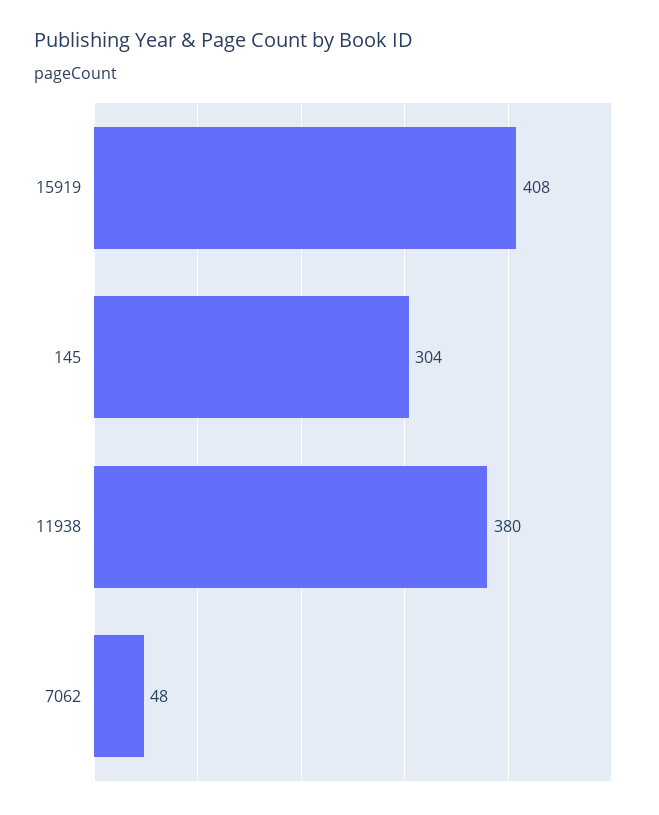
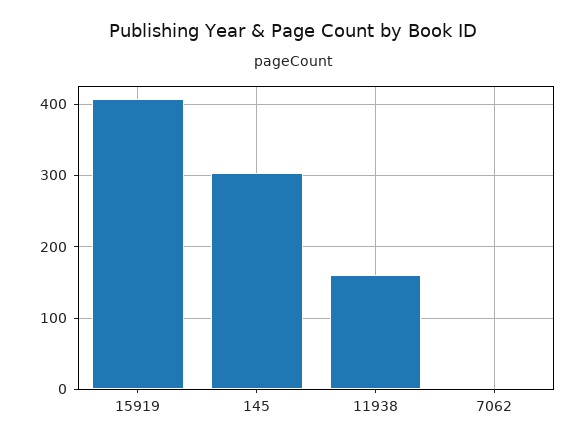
11938: 380 -> 160
7062: 48 -> 0

